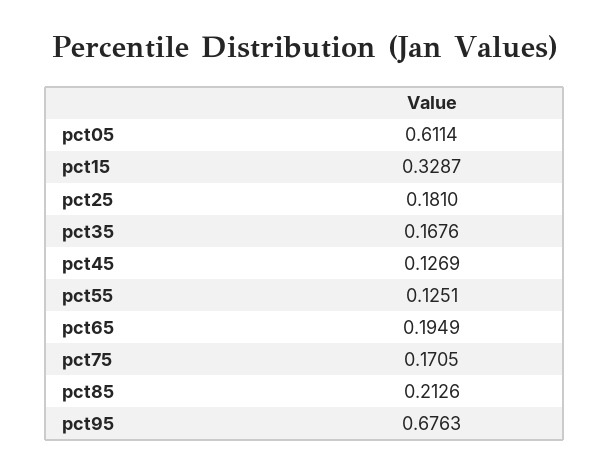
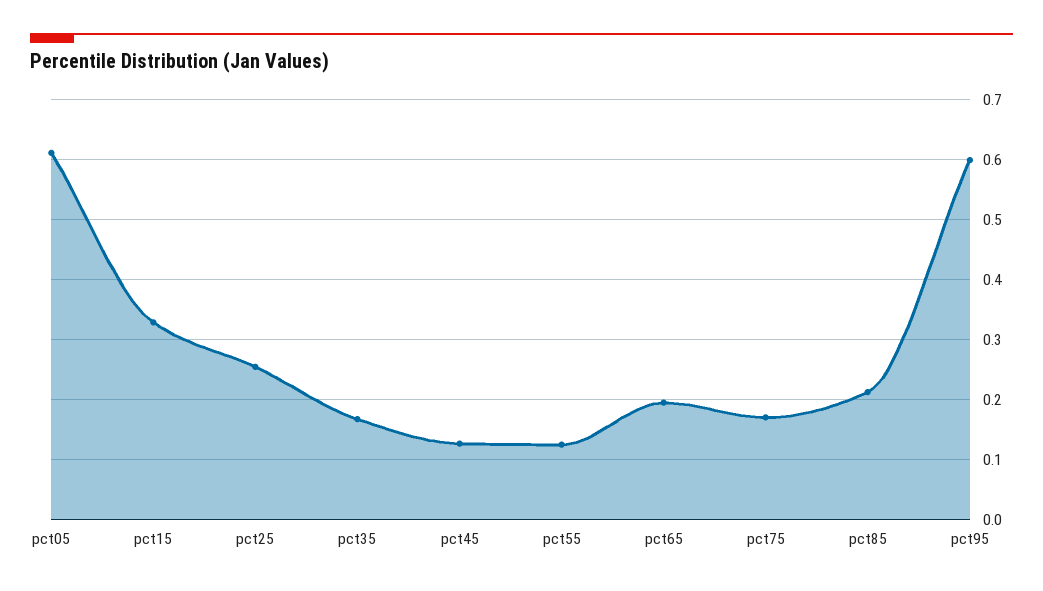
pct25: 0.181 -> 0.26
pct95: 0.6763 -> 0.6

